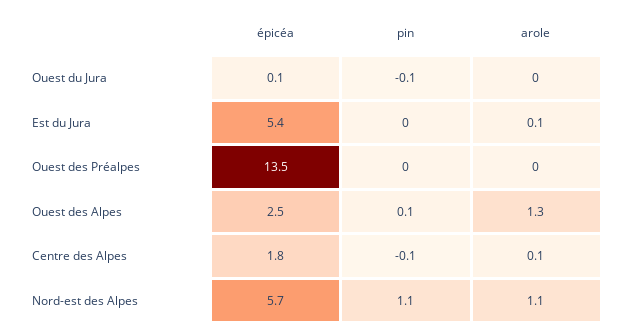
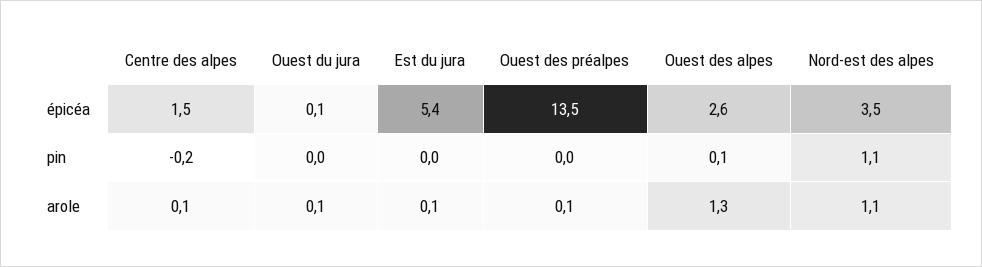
pin, Ouest du Jura: -0.1 -> 0
arole, Ouest du Jura: 0 -> 0.1
arole, Ouest des Préalpes: 0 -> 0.1
épicéa, Ouest des Alpes: 2.5 -> 2.6
épicéa, Centre des Alpes: 1.8 -> 1.5
pin, Centre des Alpes: -0.1 -> -0.2
épicéa, Nord-est des Alpes: 5.7 -> 3.5

